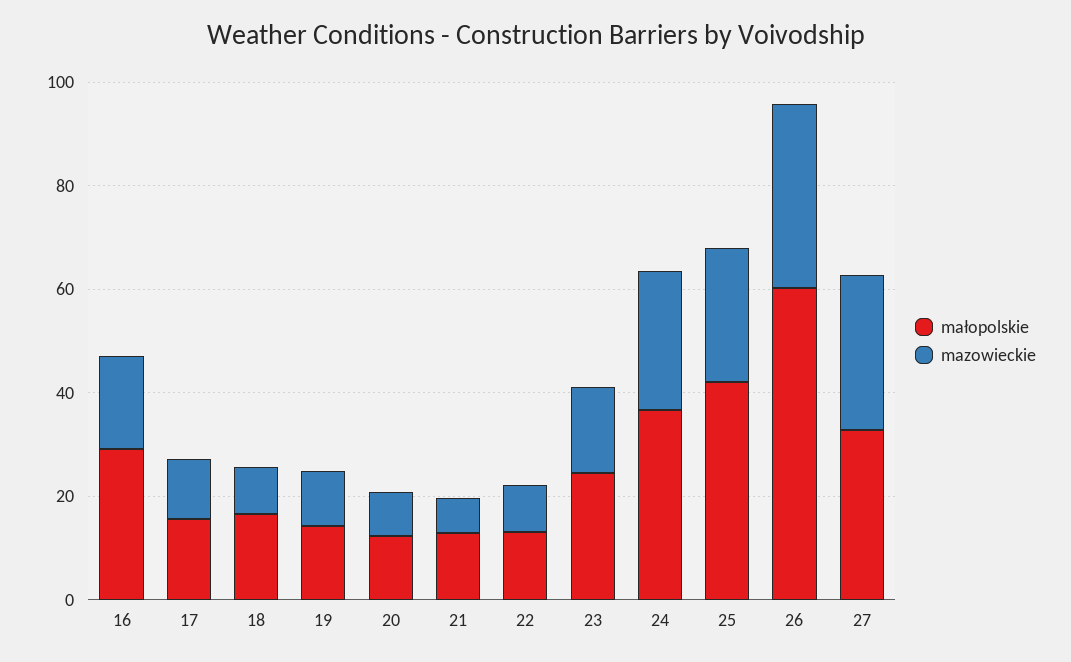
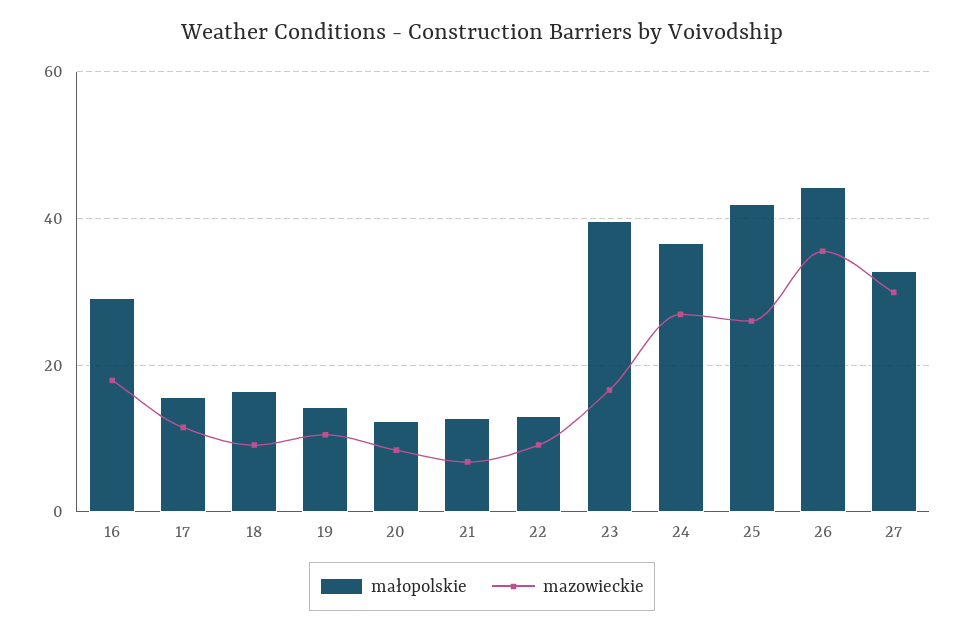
małopolskie, 23: 25 -> 40
małopolskie, 26: 60 -> 44

